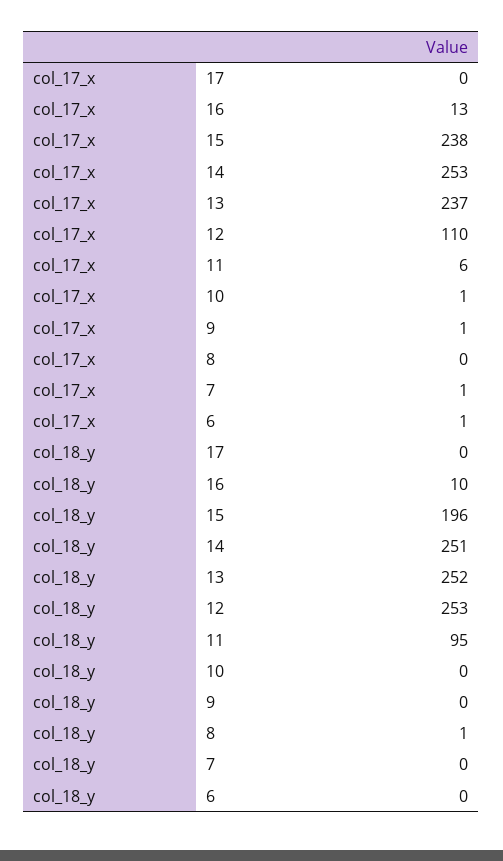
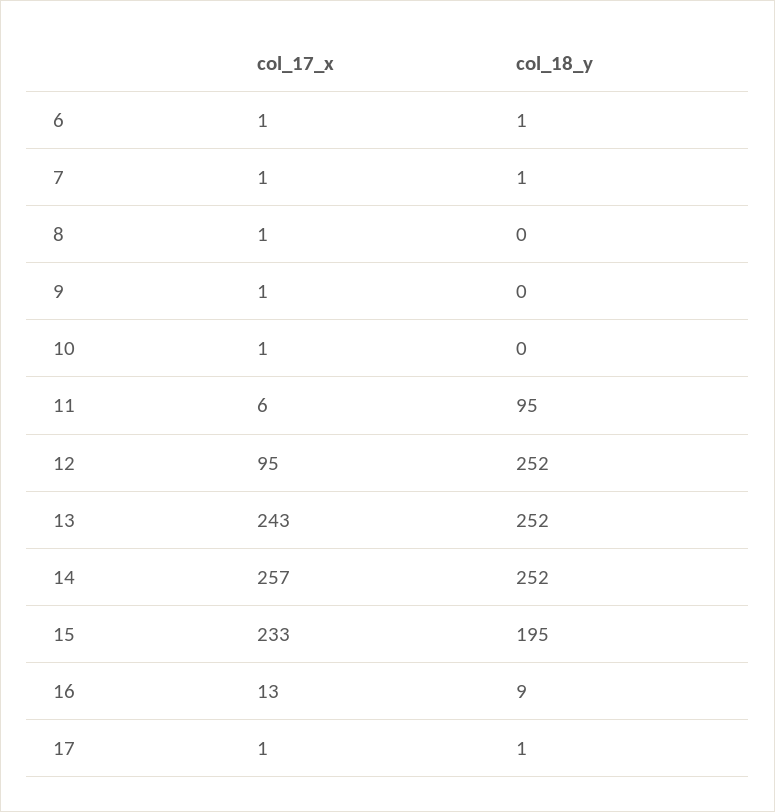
col_17_x, 17: 0 -> 1
col_17_x, 15: 238 -> 233
col_17_x, 14: 253 -> 257
col_17_x, 13: 237 -> 243
col_17_x, 12: 110 -> 95
col_17_x, 8: 0 -> 1
col_18_y, 17: 0 -> 1
col_18_y, 16: 10 -> 9
col_18_y, 15: 196 -> 195
col_18_y, 14: 251 -> 252
col_18_y, 12: 253 -> 252
col_18_y, 8: 1 -> 0
col_18_y, 7: 0 -> 1
col_18_y, 6: 0 -> 1

